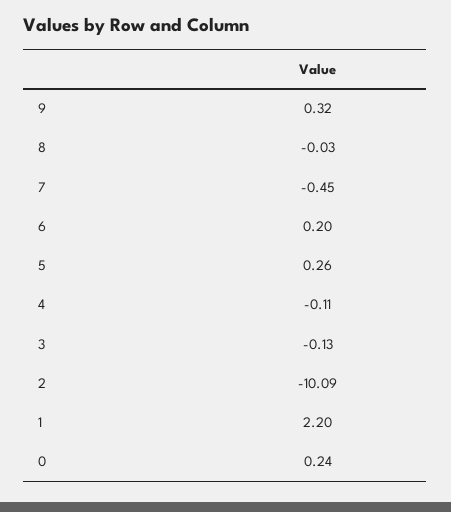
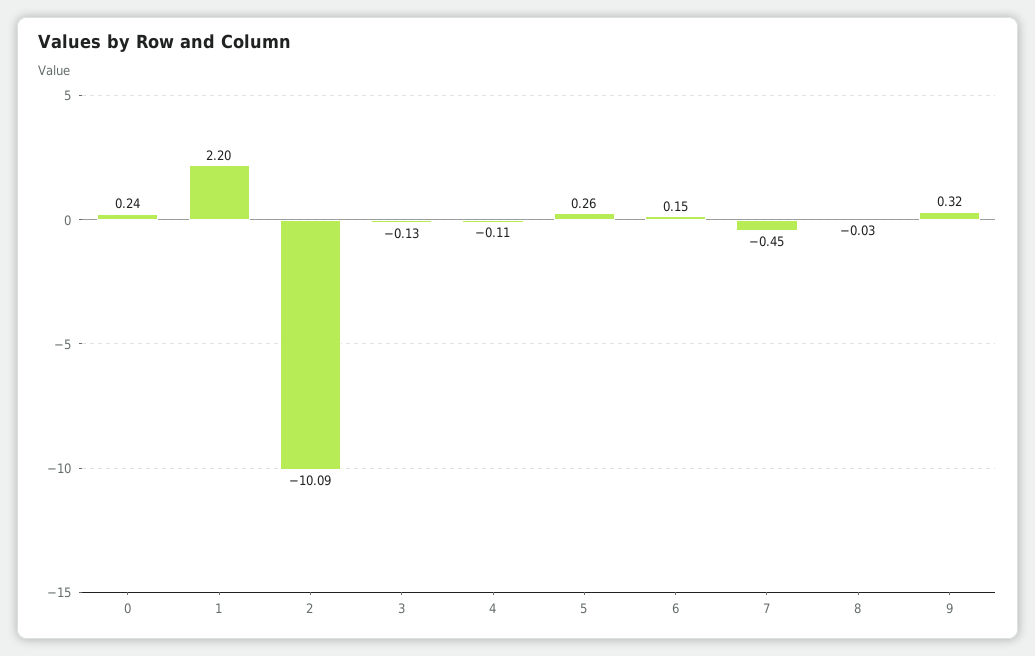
6: 0.2 -> 0.15

